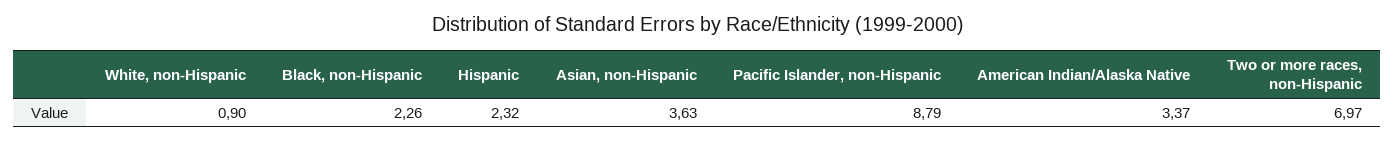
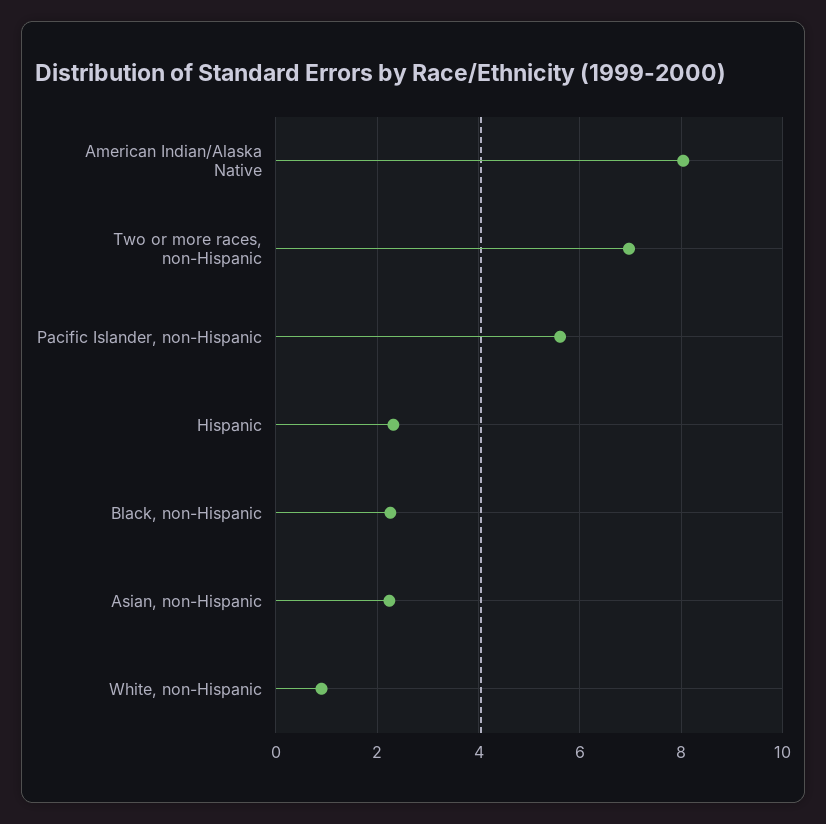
Asian, non-Hispanic: 3.63 -> 2.2
Pacific Islander, non-Hispanic: 8.79 -> 5.6
American Indian/Alaska Native: 3.37 -> 8

